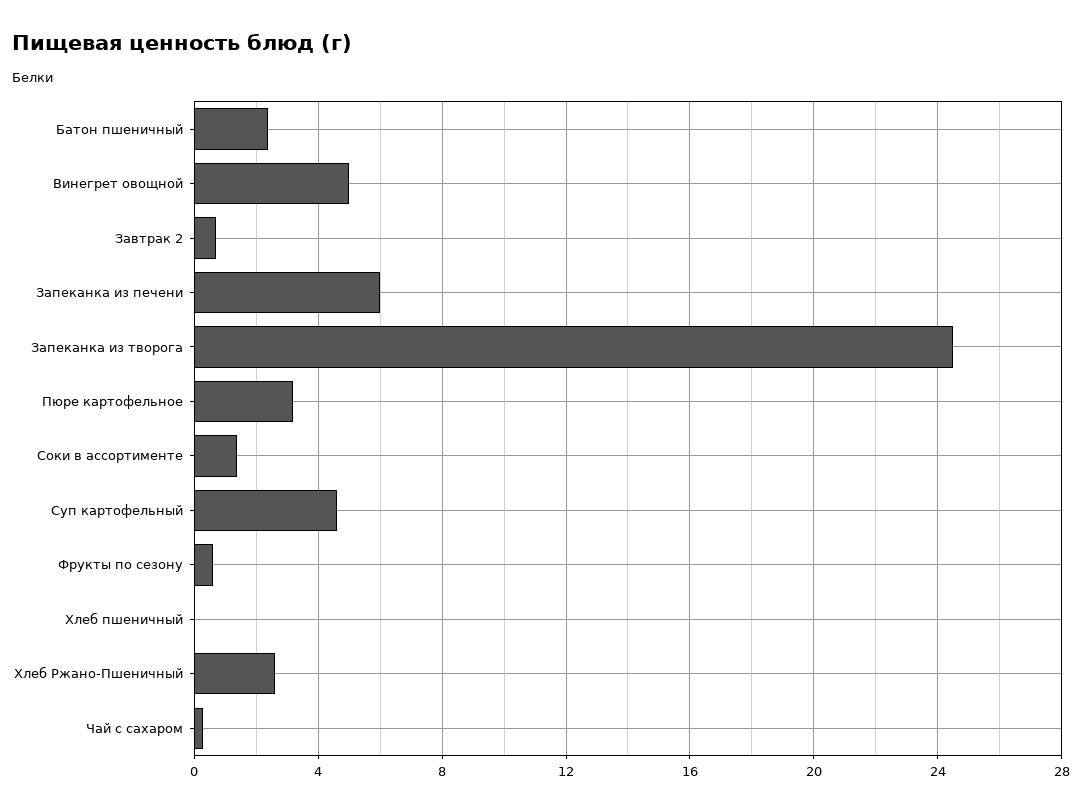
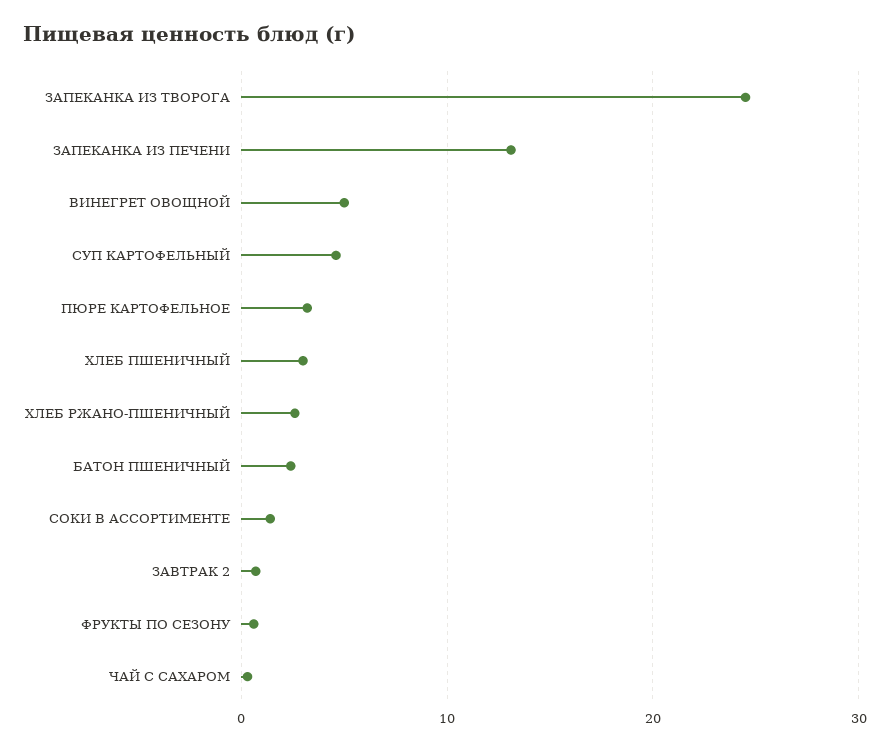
Запеканка из печени: 6 -> 13
Хлеб пшеничный: 0 -> 3

